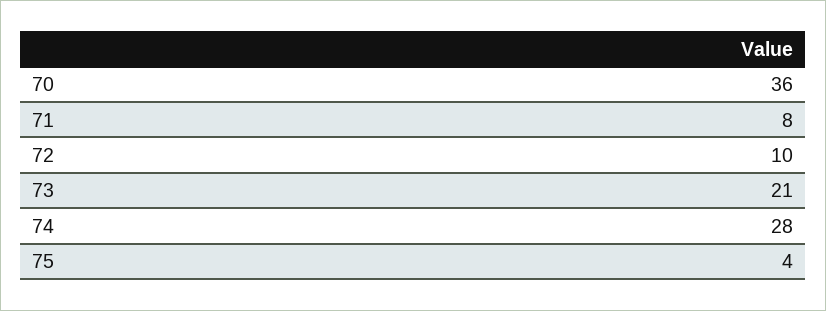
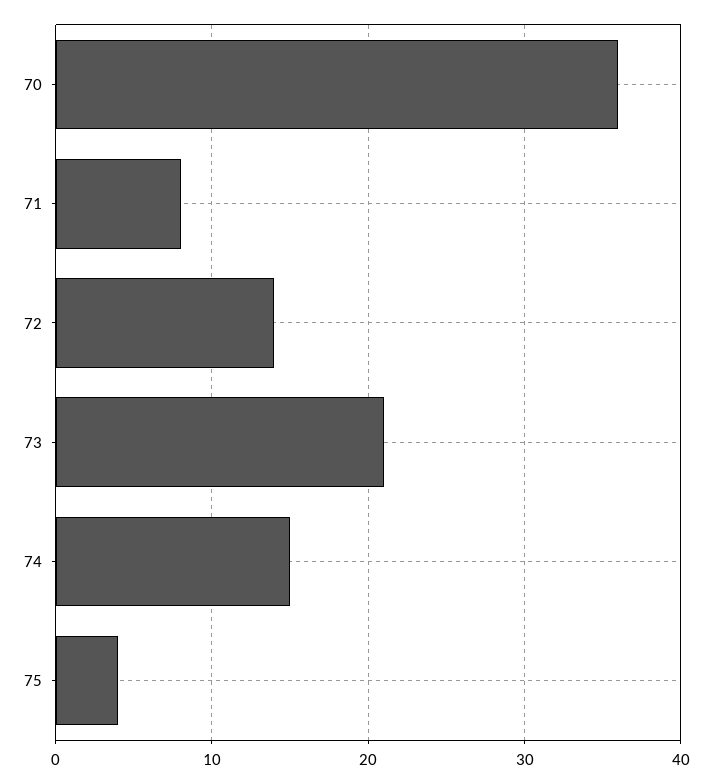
72: 10 -> 14
74: 28 -> 15

